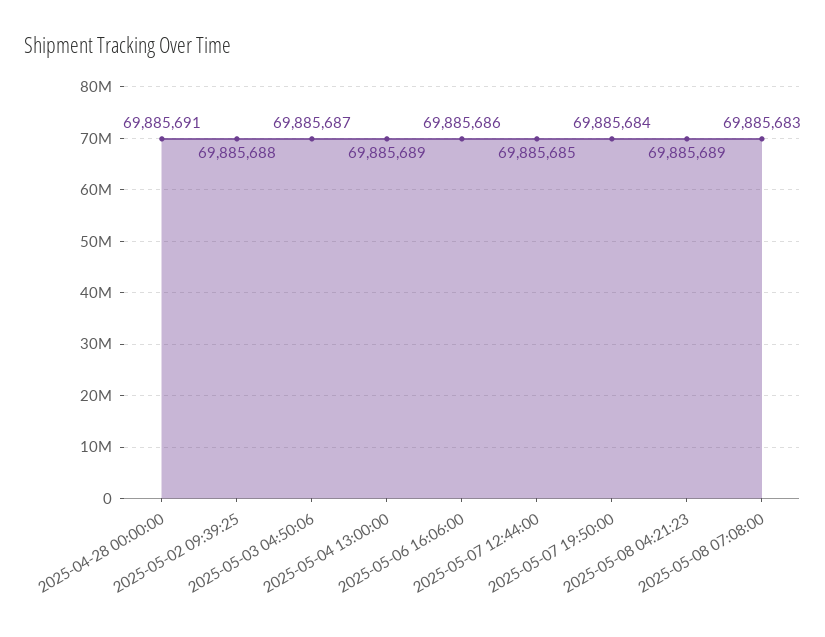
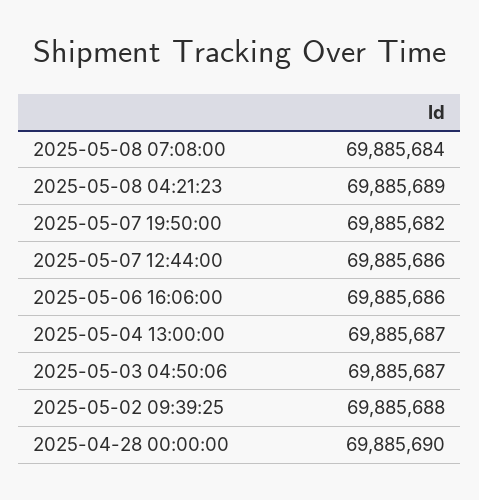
2025-04-28 00:00:00: 69885691 -> 69885690
2025-05-04 13:00:00: 69885689 -> 69885687
2025-05-07 12:44:00: 69885685 -> 69885686
2025-05-07 19:50:00: 69885684 -> 69885682
2025-05-08 07:08:00: 69885683 -> 69885684

